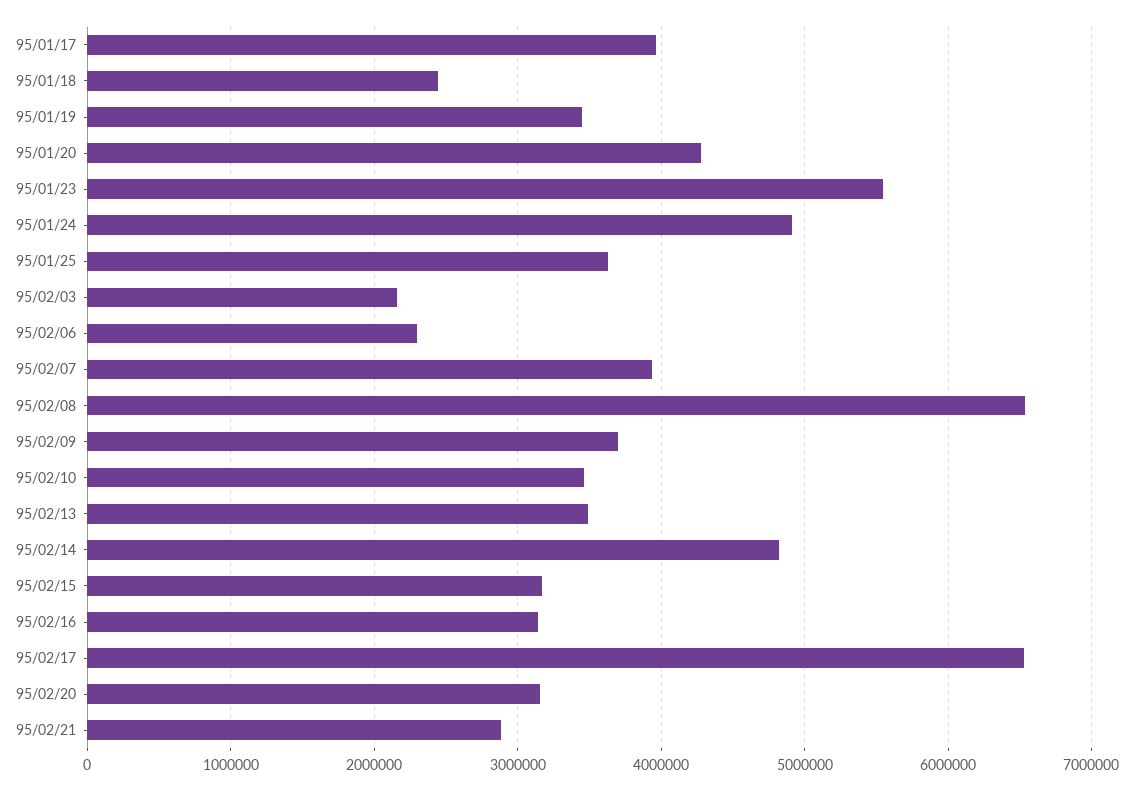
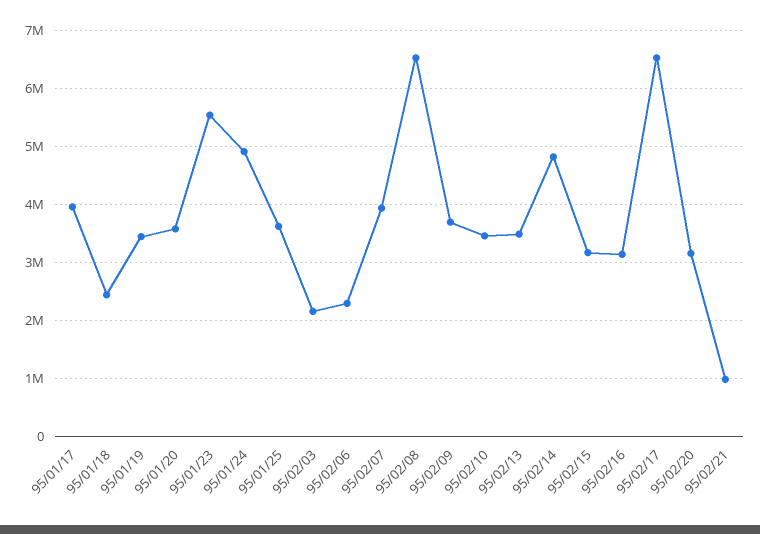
95/01/20: 4300000 -> 3600000
95/02/21: 2900000 -> 1000000

